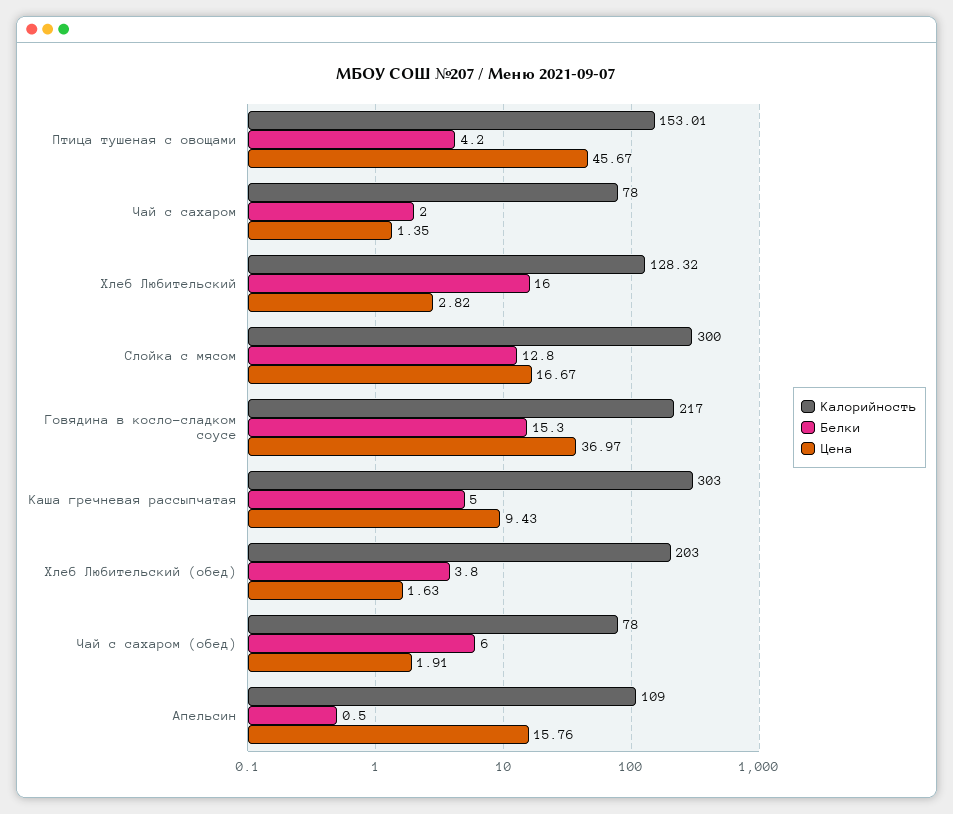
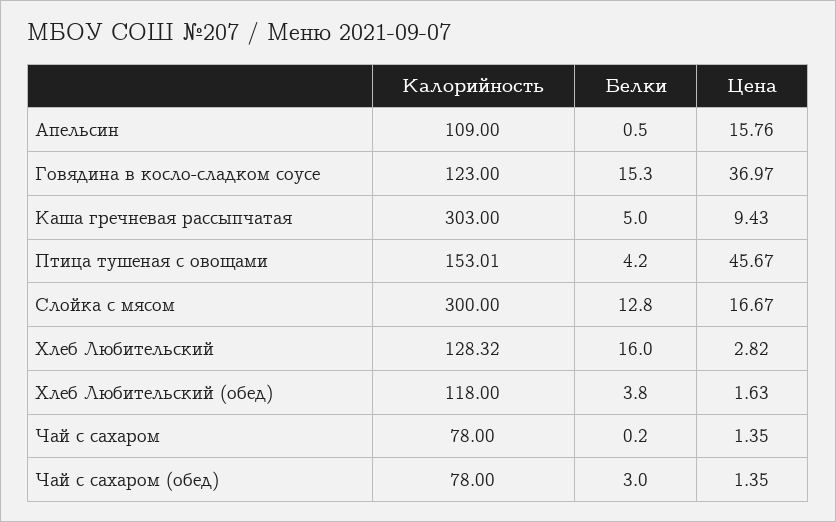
Белки, Чай с сахаром: 2 -> 0.2
Калорийность, Говядина в косло-сладком соусе: 217 -> 123
Калорийность, Хлеб Любительский (обед): 203 -> 118
Белки, Чай с сахаром (обед): 6 -> 3
Цена, Чай с сахаром (обед): 1.91 -> 1.35

